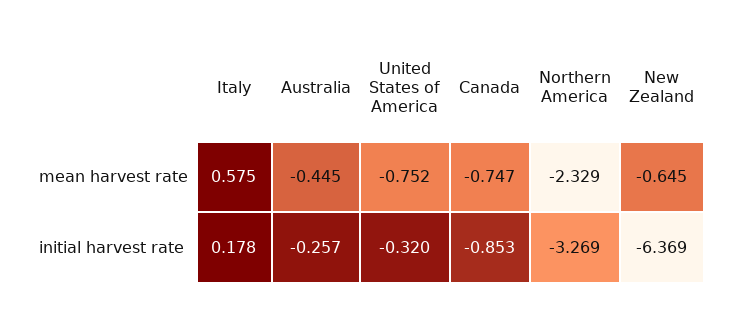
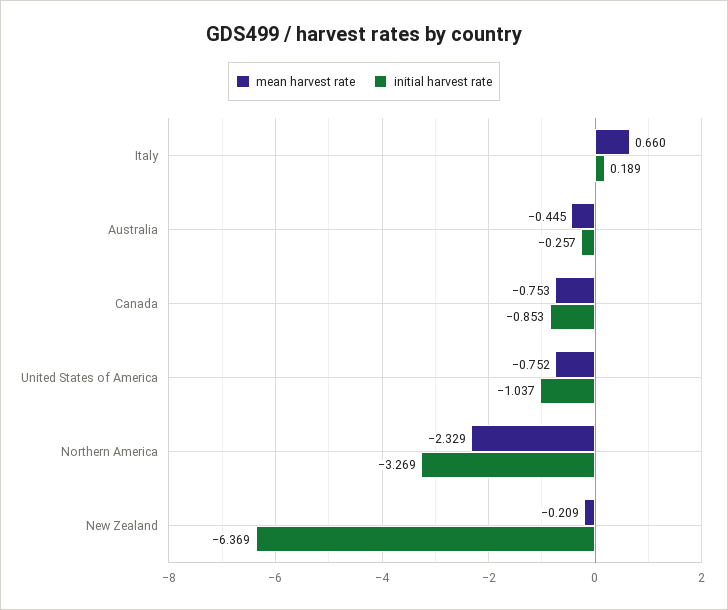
mean harvest rate, Italy: 0.575 -> 0.66
mean harvest rate, Canada: -0.747 -> -0.753
mean harvest rate, New Zealand: -0.645 -> -0.209
initial harvest rate, Italy: 0.178 -> 0.189
initial harvest rate, United States of America: -0.32 -> -1.037

